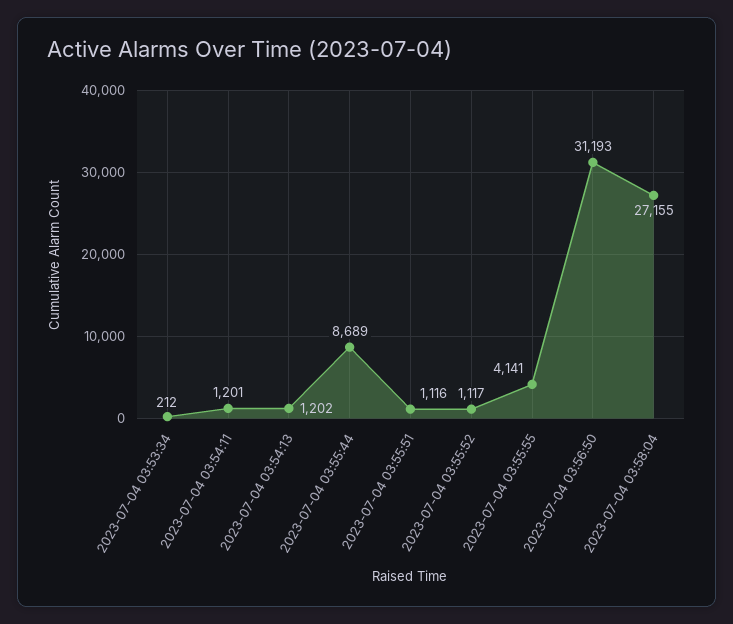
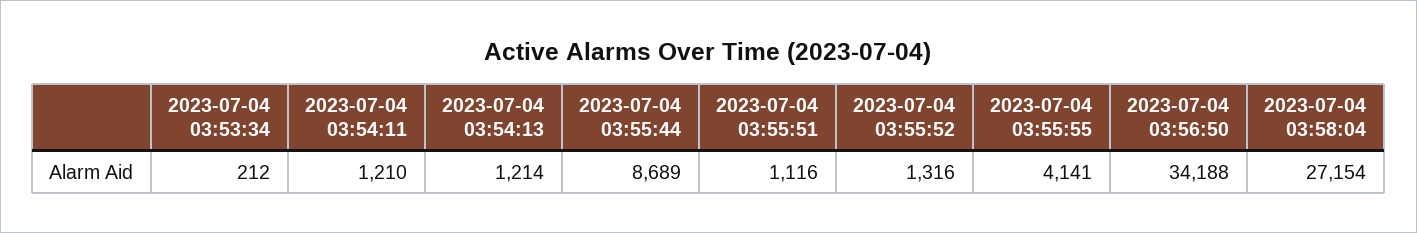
2023-07-04 03:54:11: 1201 -> 1210
2023-07-04 03:54:13: 1202 -> 1214
2023-07-04 03:55:52: 1117 -> 1316
2023-07-04 03:56:50: 31193 -> 34188
2023-07-04 03:58:04: 27155 -> 27154

